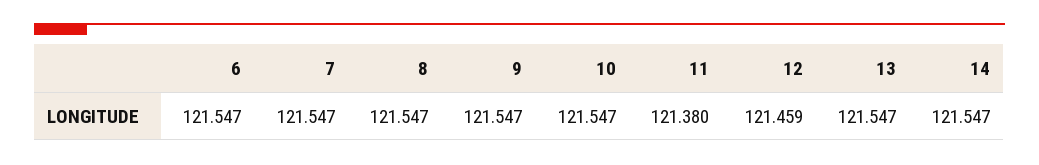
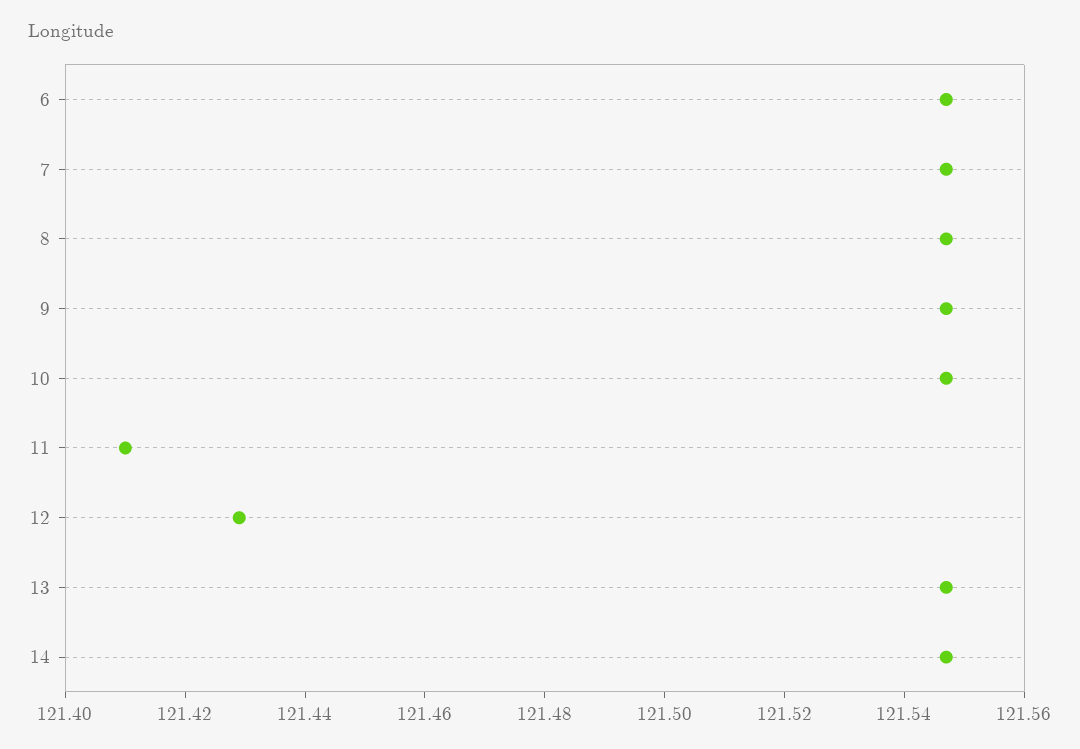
11: 121.38 -> 121.41
12: 121.459 -> 121.43

